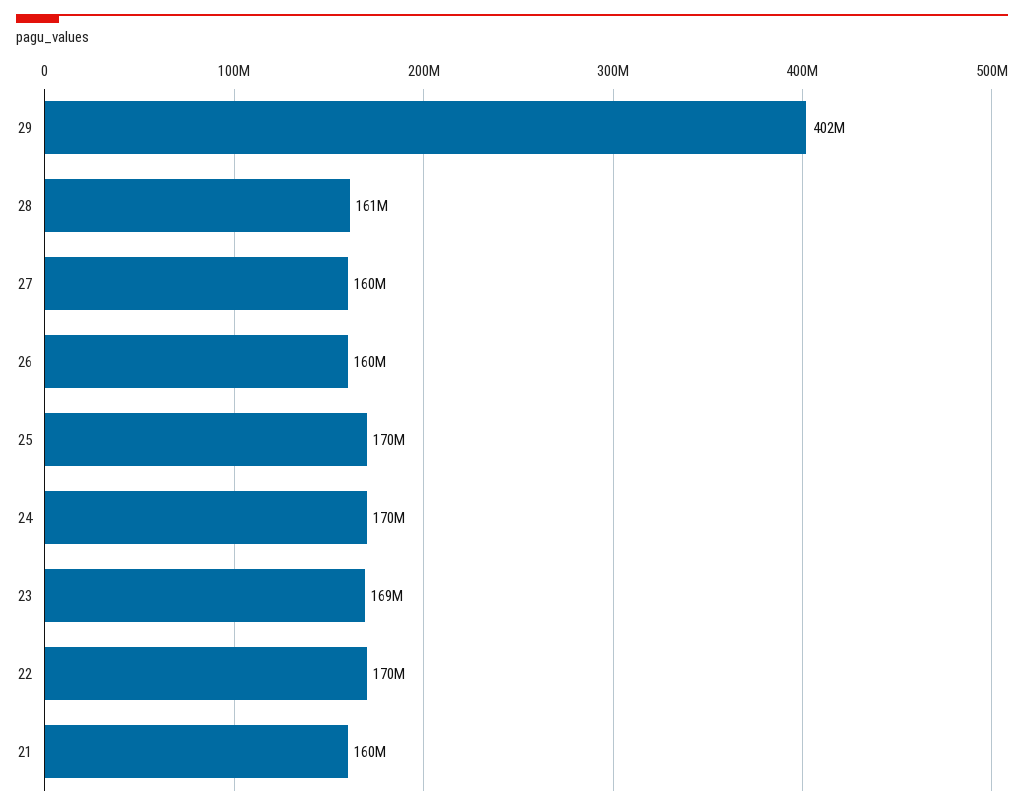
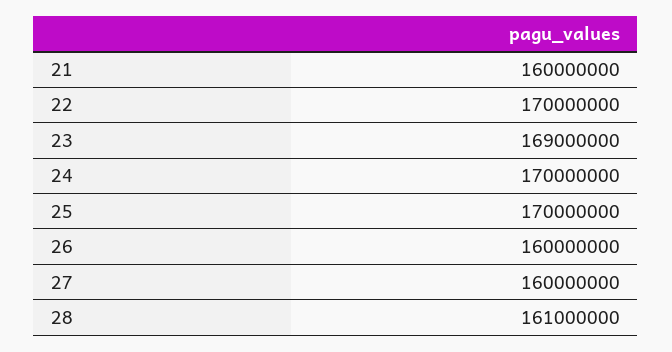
29: 402000000 -> none

